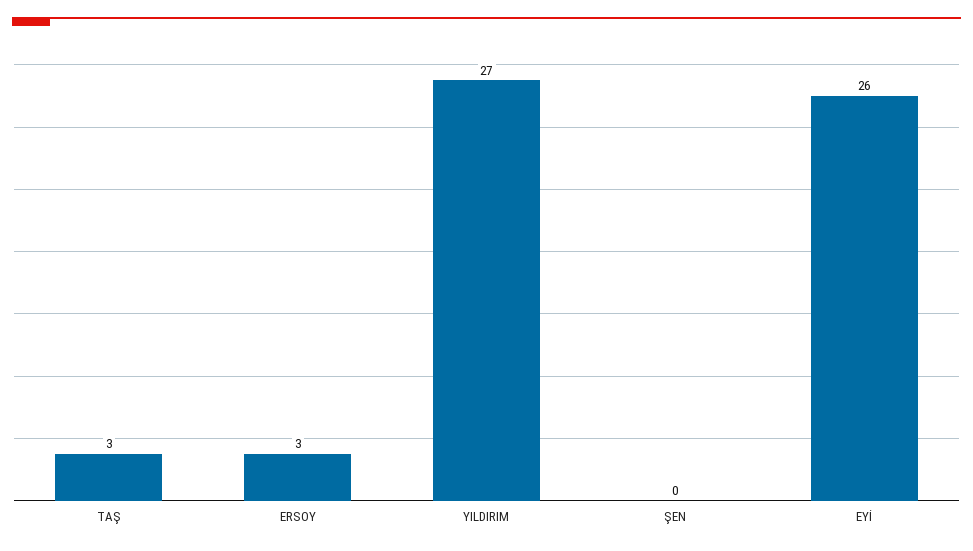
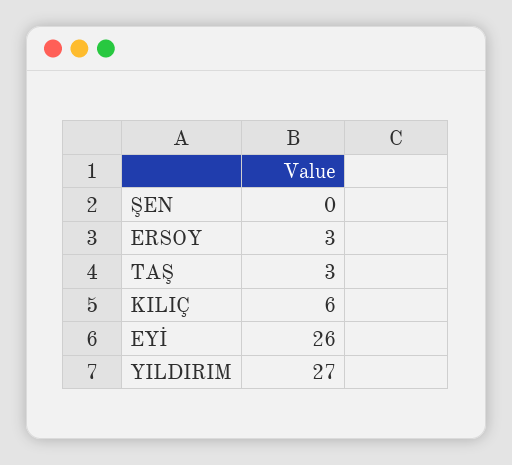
KILIÇ: none -> 6

